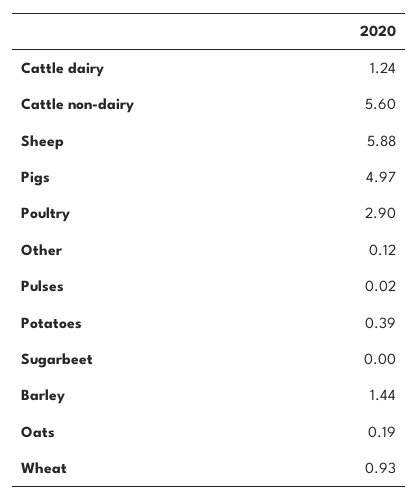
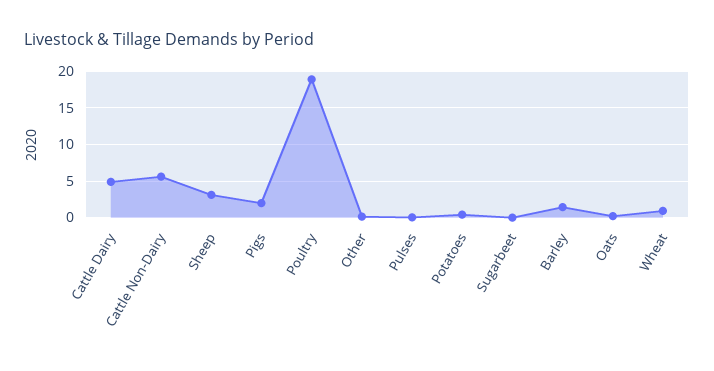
Cattle dairy: 1.24 -> 5
Sheep: 5.88 -> 3
Pigs: 4.97 -> 2
Poultry: 2.9 -> 19

